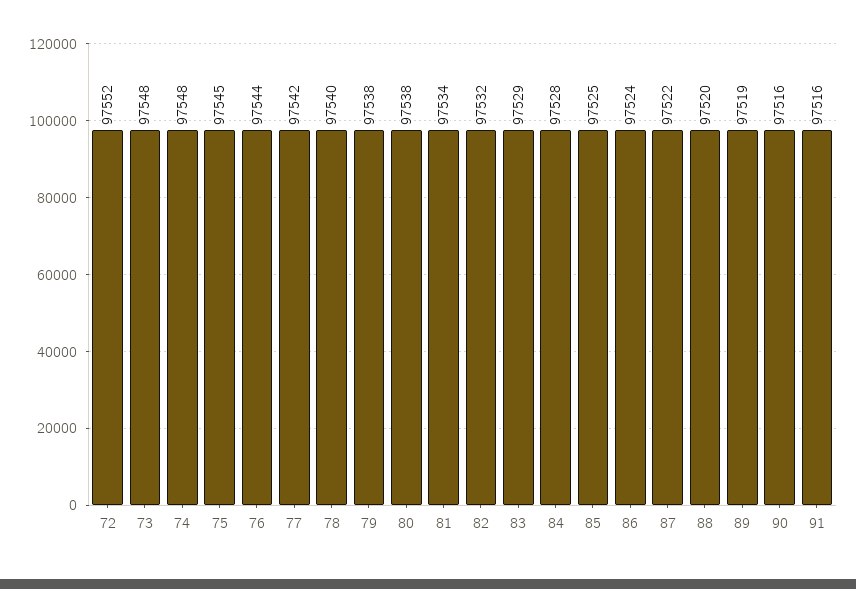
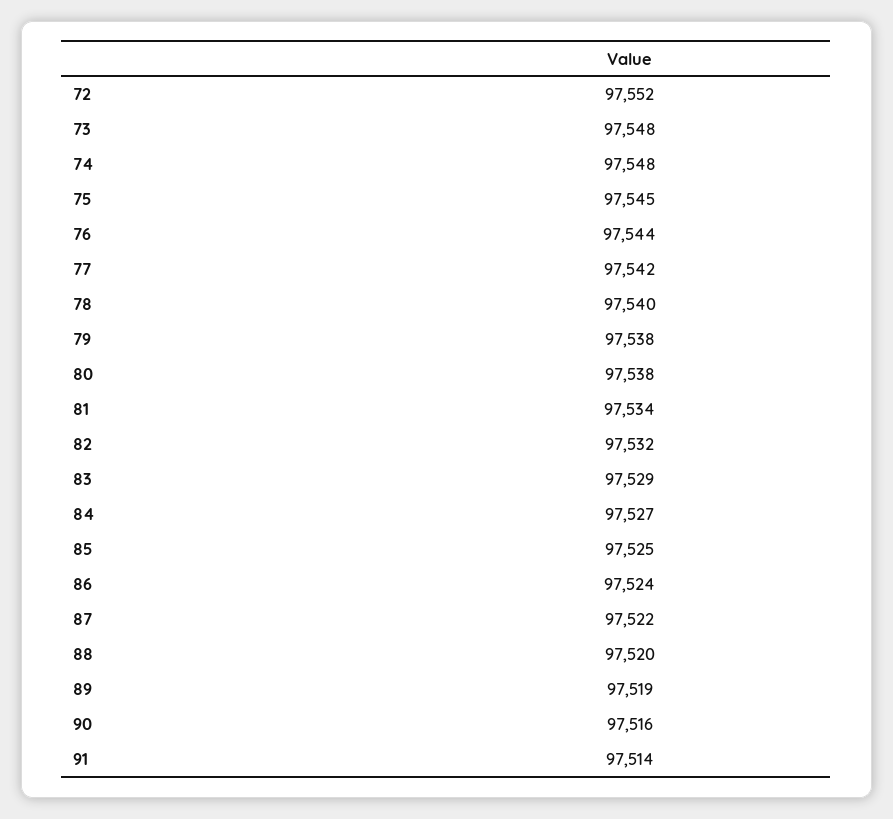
84: 97528 -> 97527
91: 97516 -> 97514

